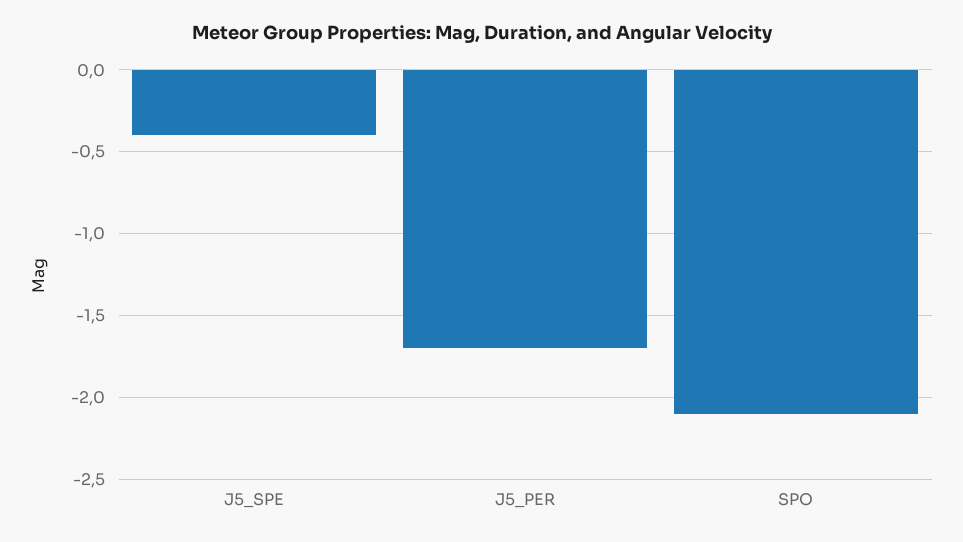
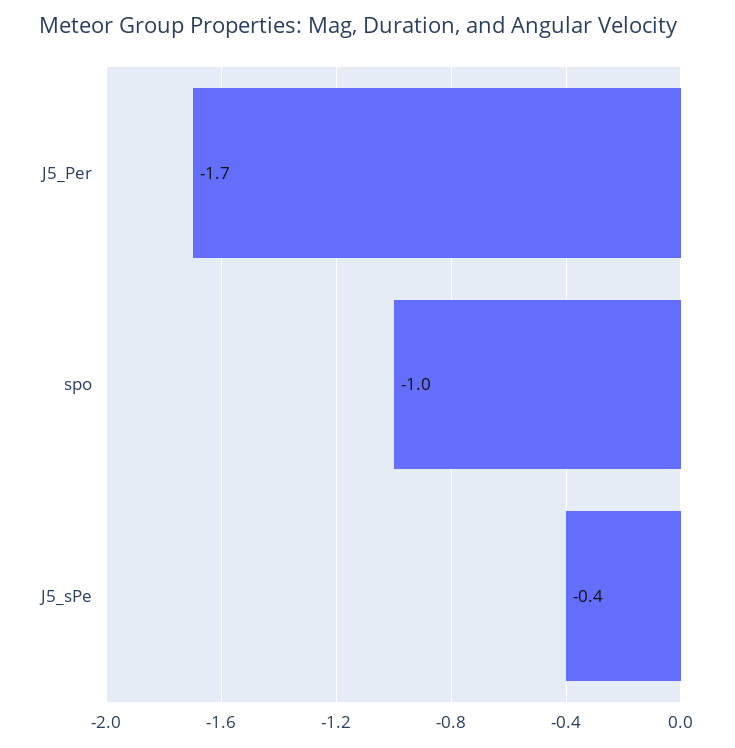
SPO: -2.1 -> -1

